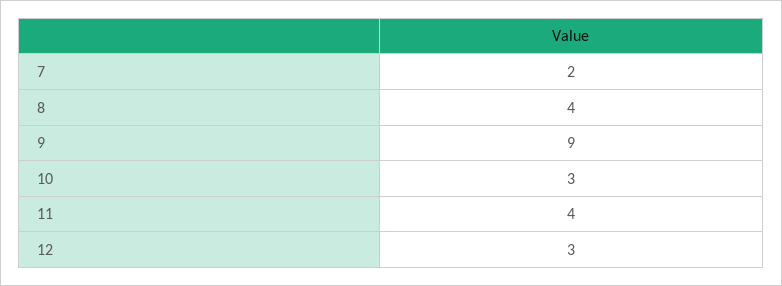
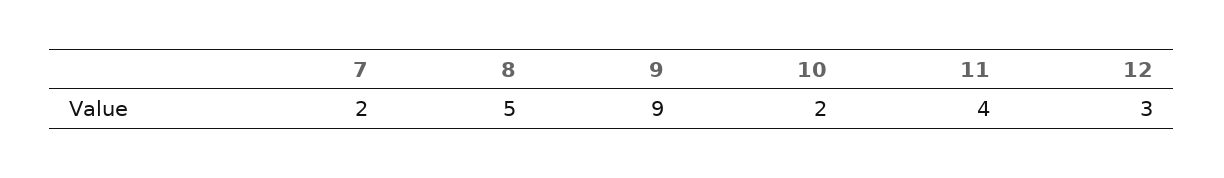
8: 4 -> 5
10: 3 -> 2

